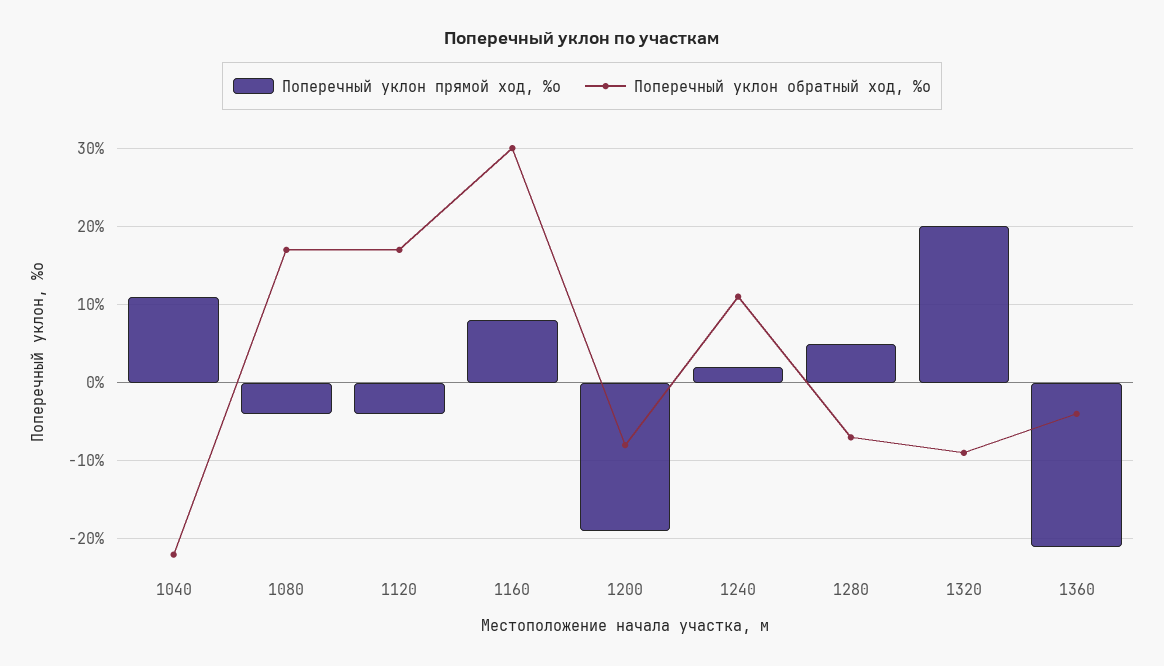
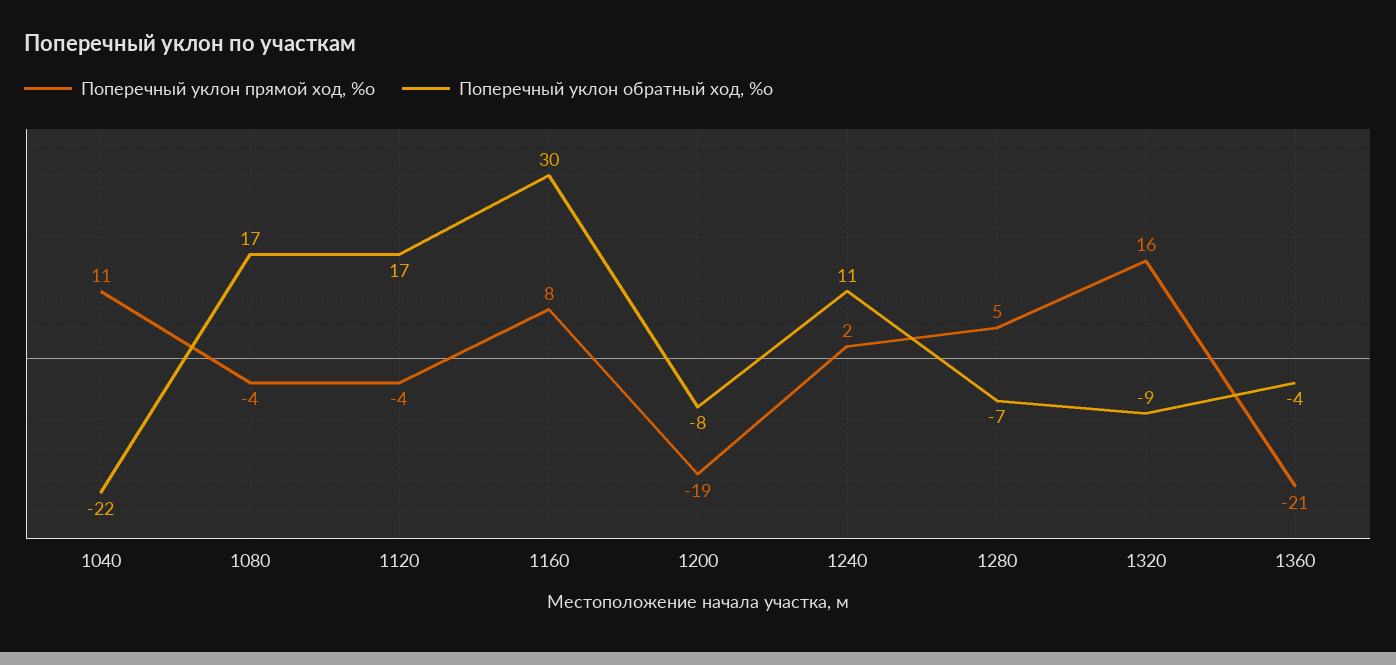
Поперечный уклон прямой ход, %о, 1320: 20 -> 16

